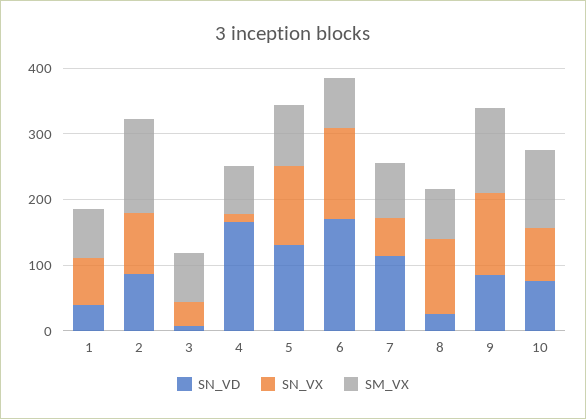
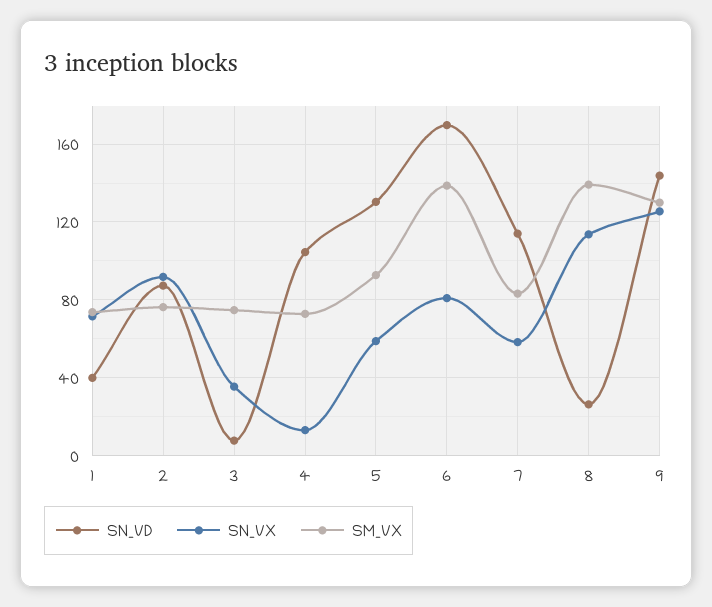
SM_VX, 2: 140 -> 75
SN_VD, 4: 160 -> 105
SN_VX, 5: 120 -> 60
SN_VX, 6: 140 -> 80
SM_VX, 6: 80 -> 140
SM_VX, 8: 80 -> 140
SN_VD, 9: 80 -> 145
SN_VD, 10: 80 -> none
SN_VX, 10: 80 -> none
SM_VX, 10: 120 -> none

